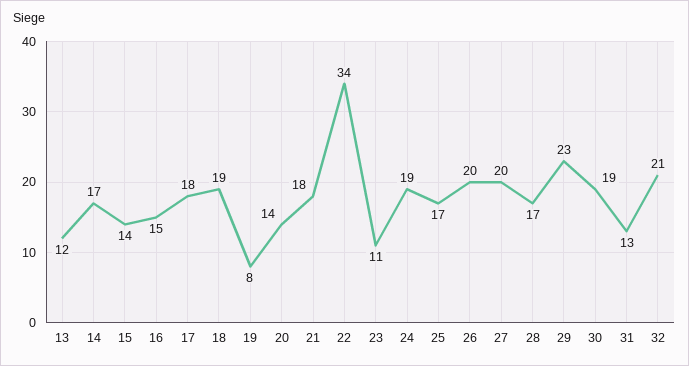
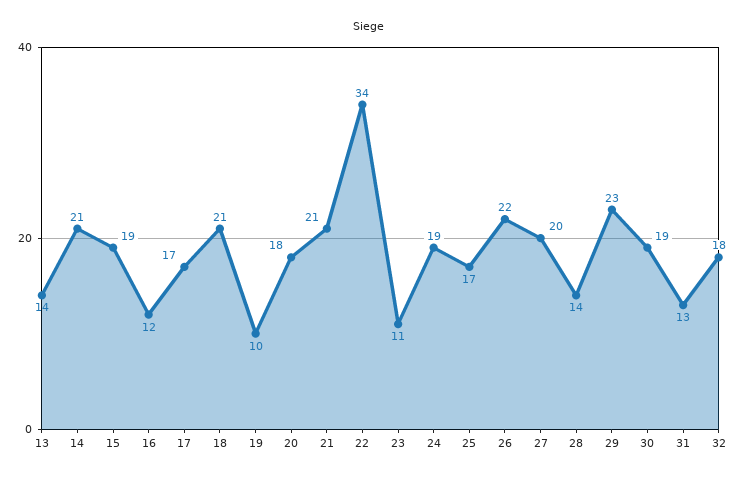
13: 12 -> 14
14: 17 -> 21
15: 14 -> 19
16: 15 -> 12
17: 18 -> 17
18: 19 -> 21
19: 8 -> 10
20: 14 -> 18
21: 18 -> 21
26: 20 -> 22
28: 17 -> 14
32: 21 -> 18

